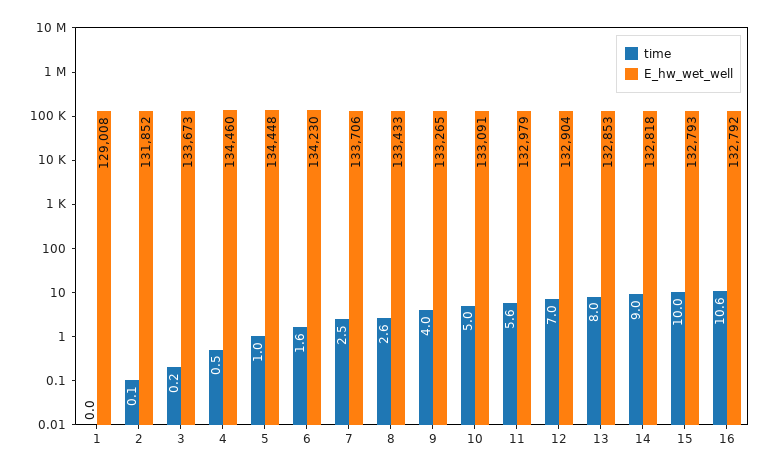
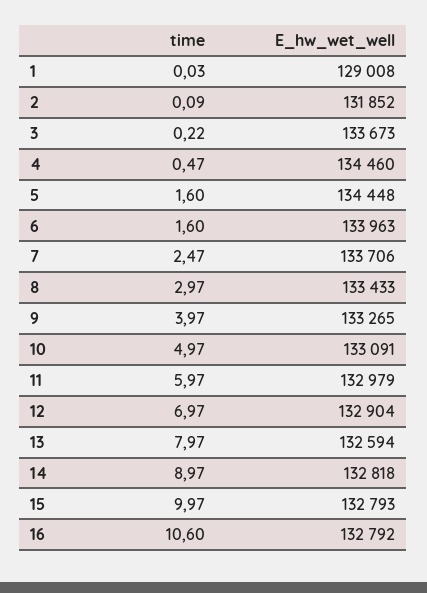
time, 5: 1 -> 1.6
E_hw_wet_well, 6: 134230 -> 133963
time, 8: 2.6 -> 2.97
time, 11: 5.6 -> 5.97
E_hw_wet_well, 13: 132853 -> 132594

